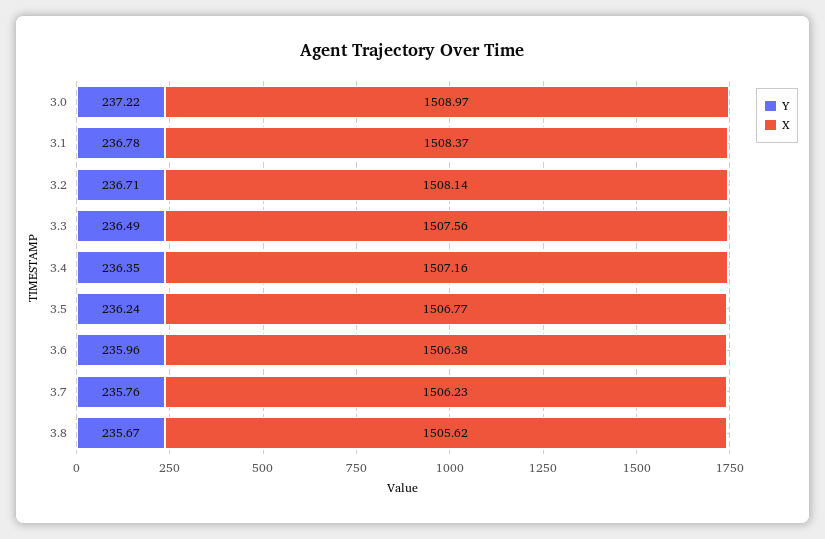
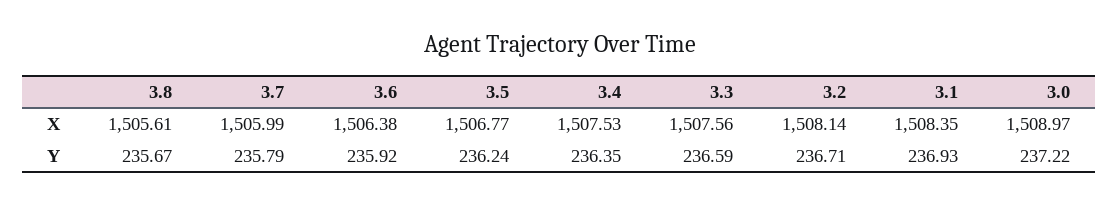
Y, 3.1: 236.78 -> 236.93
X, 3.1: 1508.37 -> 1508.35
Y, 3.3: 236.49 -> 236.59
X, 3.4: 1507.16 -> 1507.53
Y, 3.6: 235.96 -> 235.92
Y, 3.7: 235.76 -> 235.79
X, 3.7: 1506.23 -> 1505.99
X, 3.8: 1505.62 -> 1505.61

